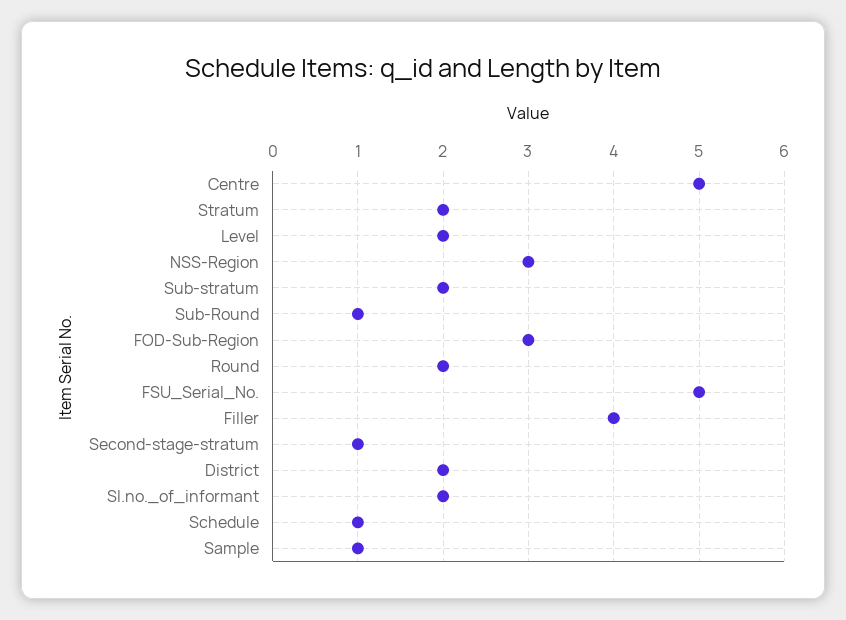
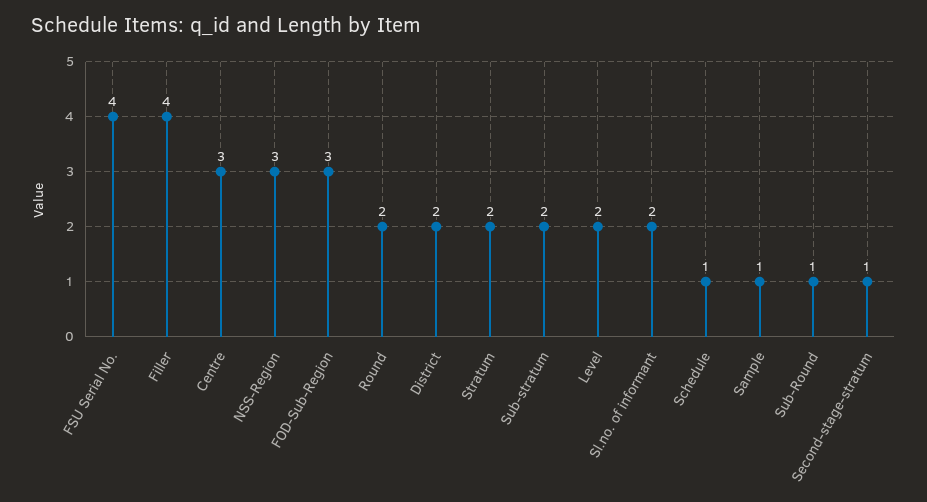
Centre: 5 -> 3
FSU_Serial_No.: 5 -> 4

